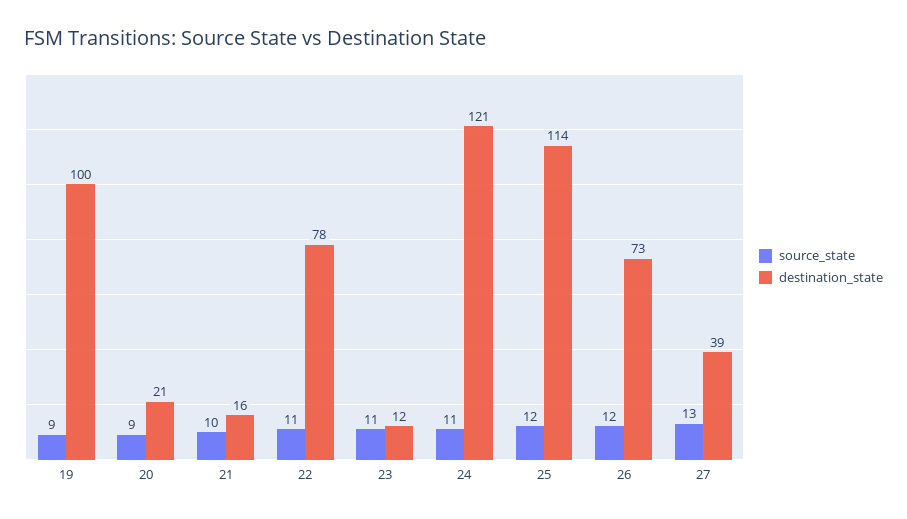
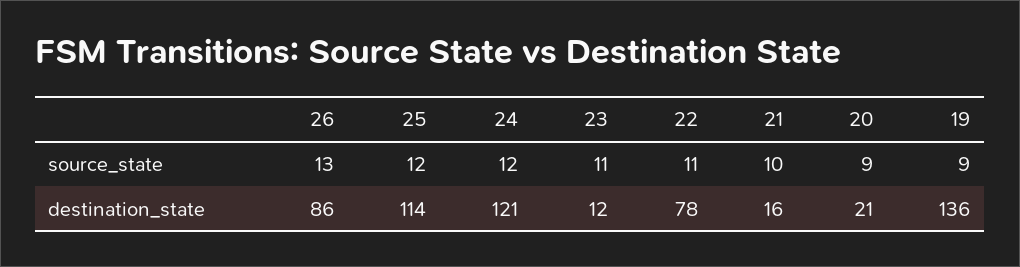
destination_state, 19: 100 -> 136
source_state, 24: 11 -> 12
source_state, 26: 12 -> 13
destination_state, 26: 73 -> 86
source_state, 27: 13 -> none
destination_state, 27: 39 -> none

